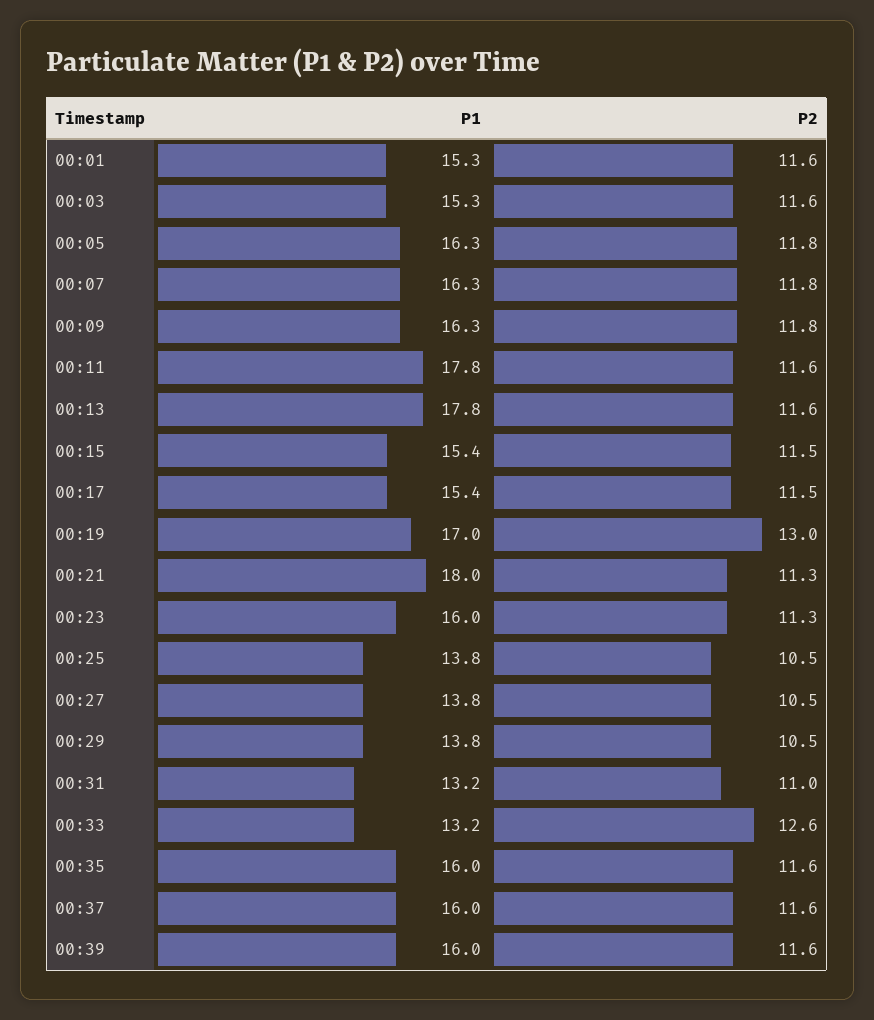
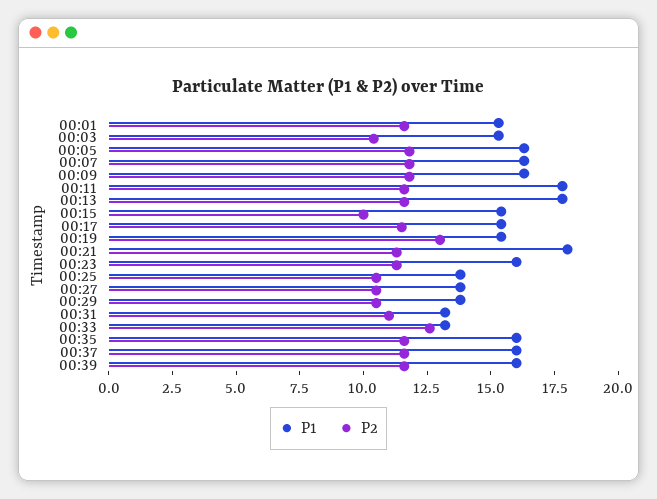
P2, 00:03: 11.6 -> 10.5
P2, 00:15: 11.5 -> 10
P1, 00:19: 17 -> 15.5

